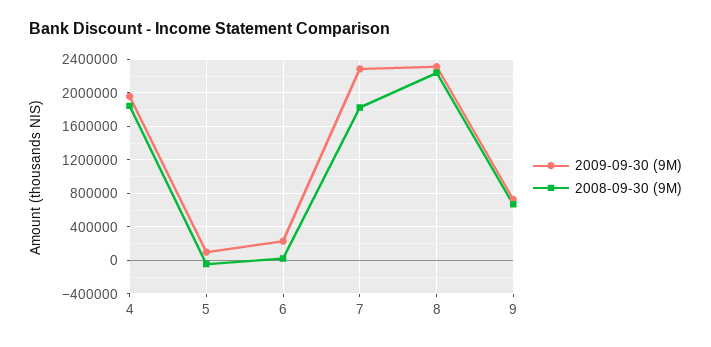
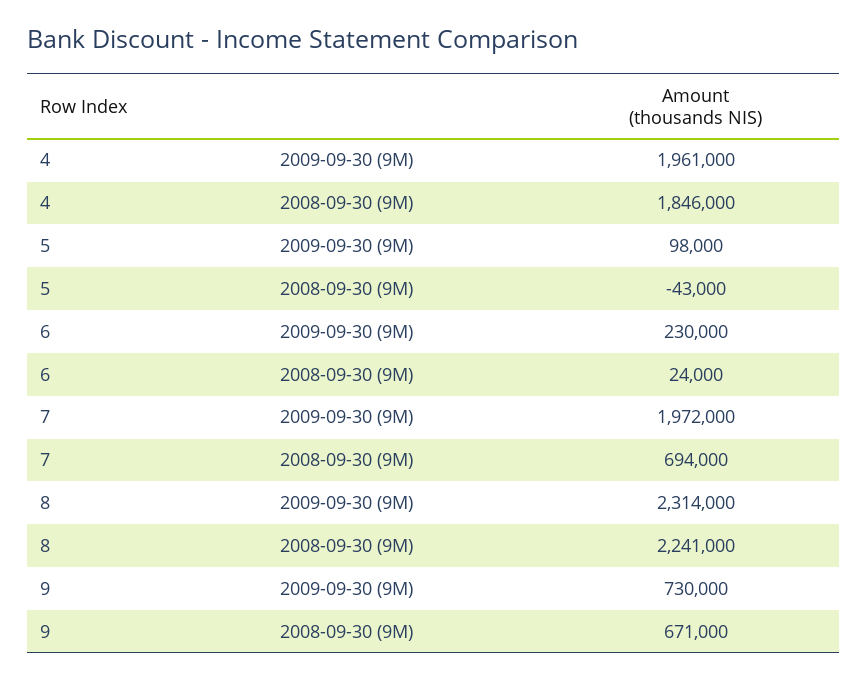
2009-09-30 (9M), 7: 2300000 -> 1972000
2008-09-30 (9M), 7: 1800000 -> 694000

